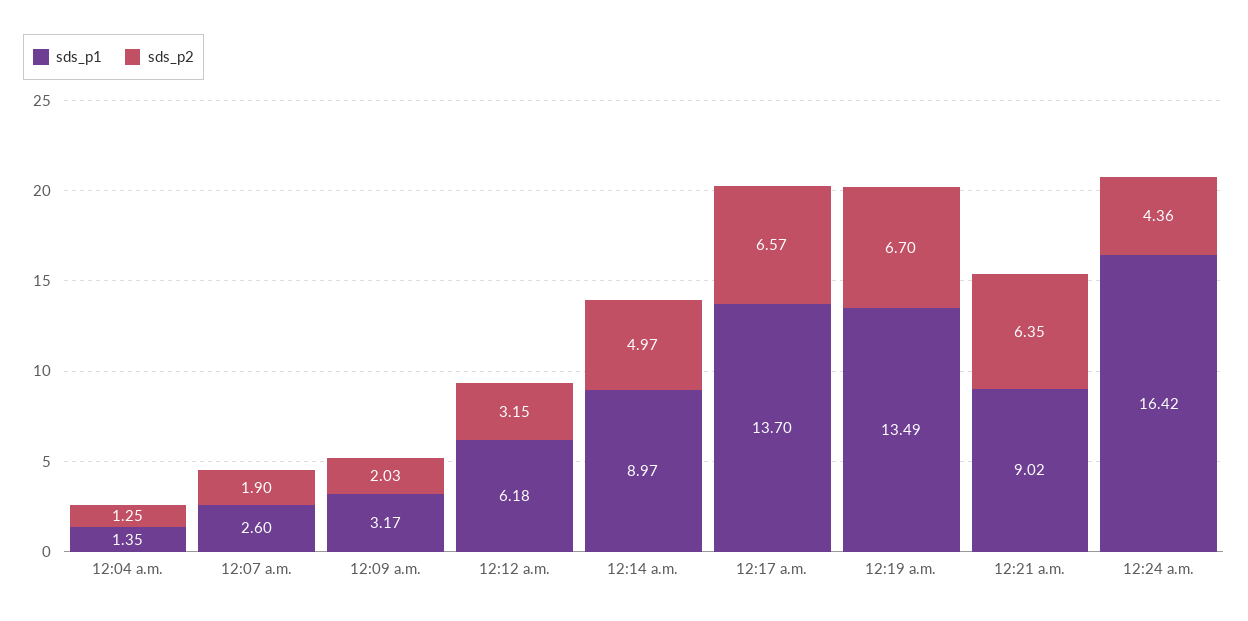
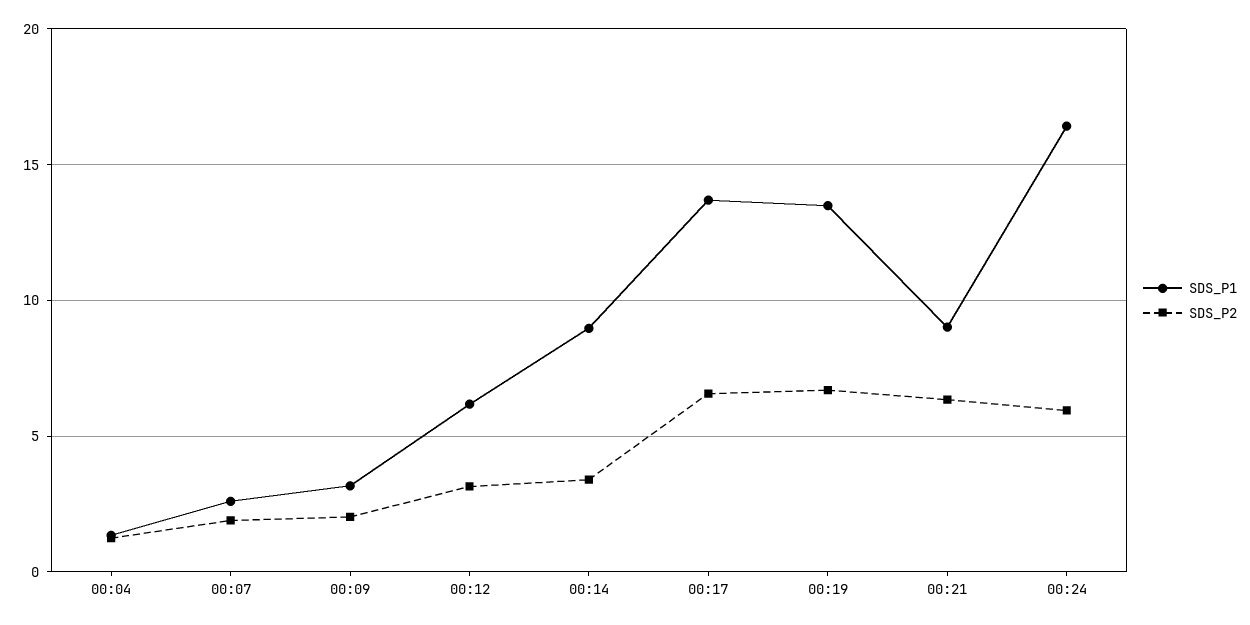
sds_p2, 12:14 a.m.: 4.97 -> 3.5
sds_p2, 12:24 a.m.: 4.36 -> 6

